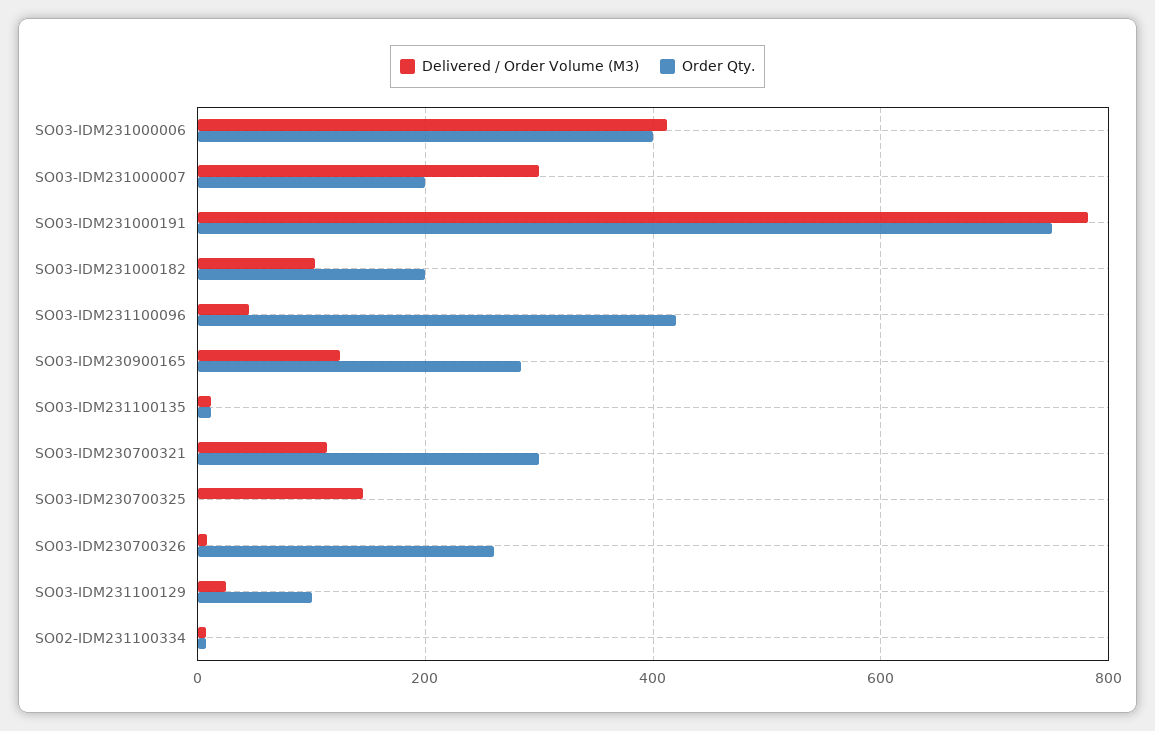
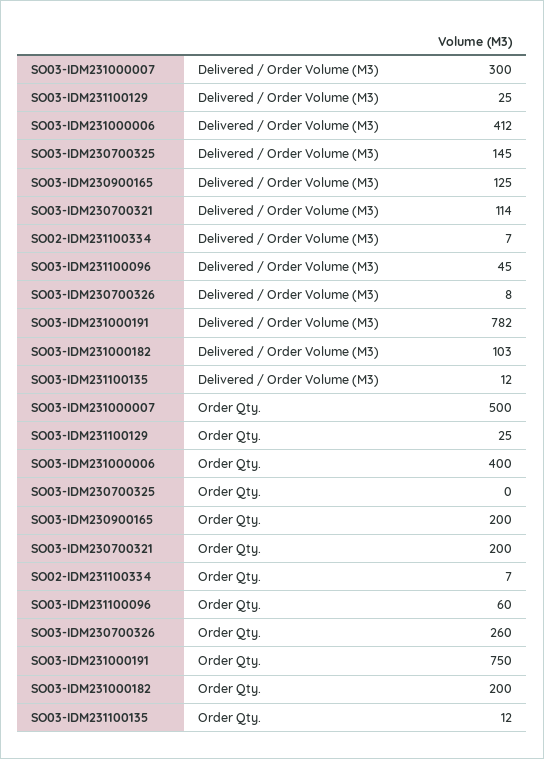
Order Qty., SO03-IDM231000007: 200 -> 500
Order Qty., SO03-IDM231100096: 420 -> 60
Order Qty., SO03-IDM230900165: 280 -> 200
Order Qty., SO03-IDM230700321: 300 -> 200
Order Qty., SO03-IDM231100129: 100 -> 25

